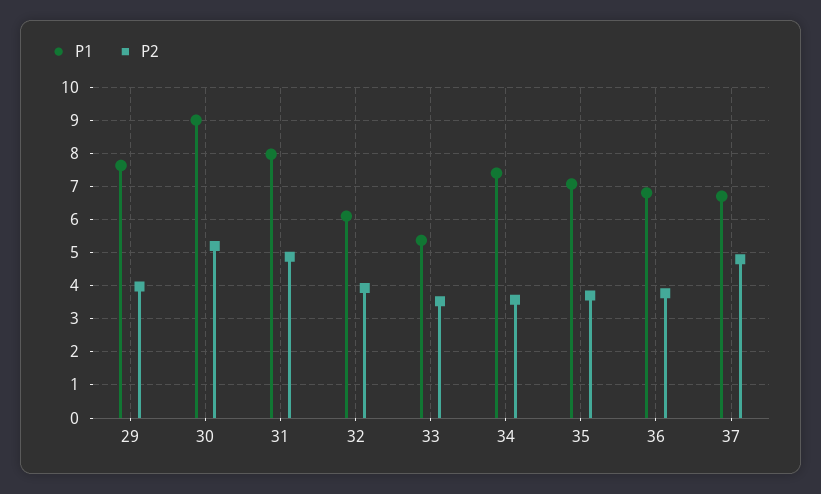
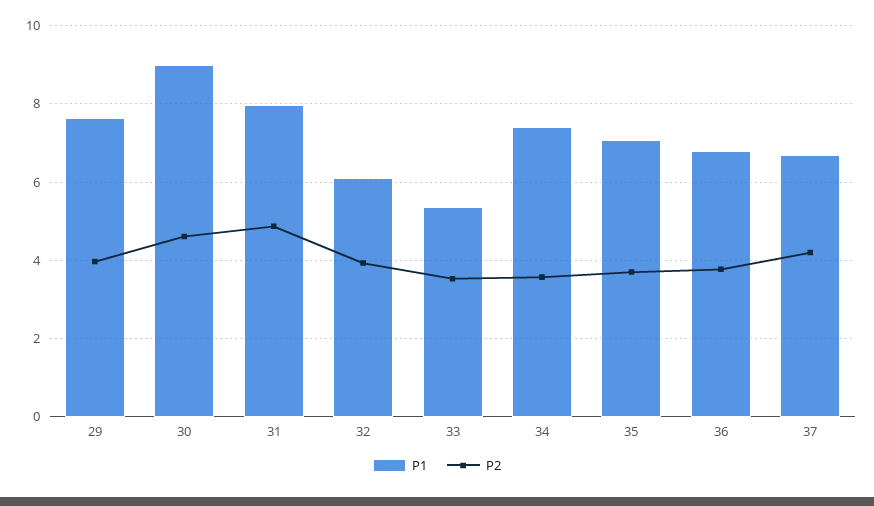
P2, 30: 5.2 -> 4.6
P2, 37: 4.8 -> 4.2

